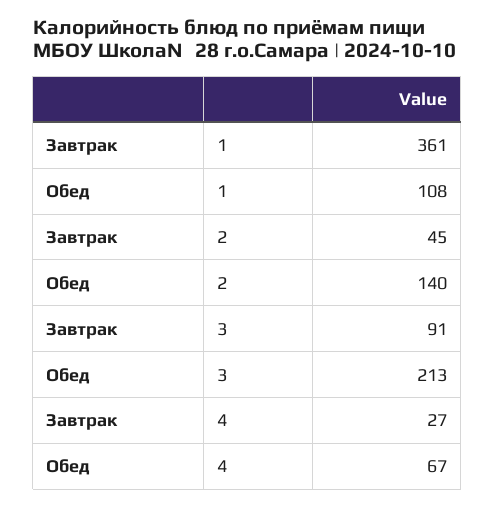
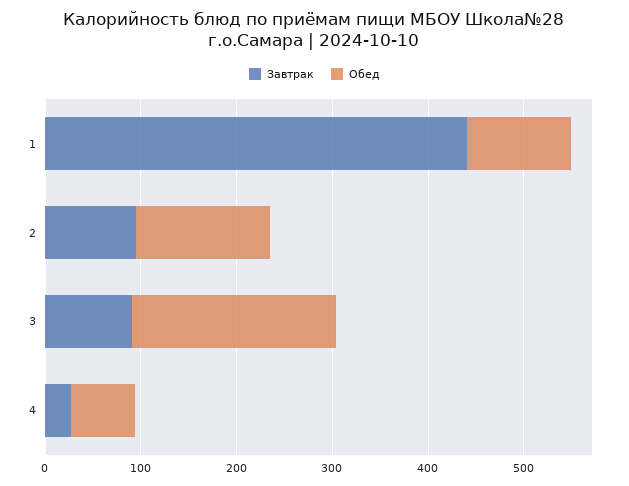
Завтрак, 1: 361 -> 440
Завтрак, 2: 45 -> 100

